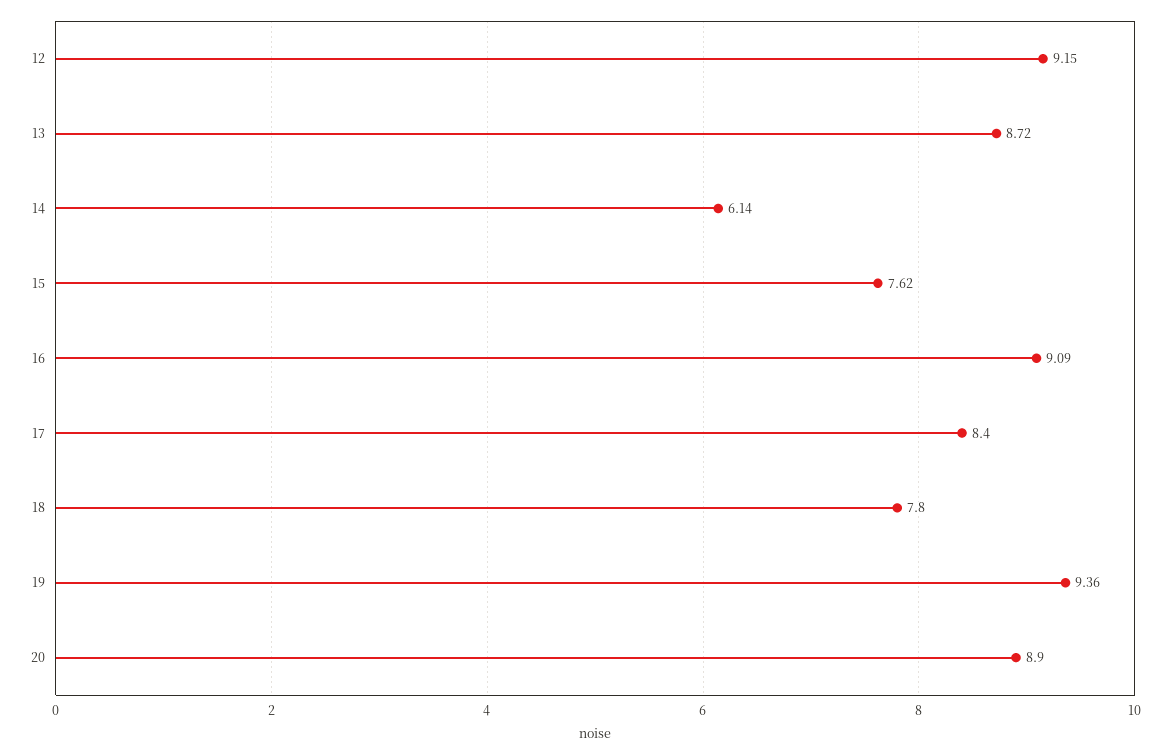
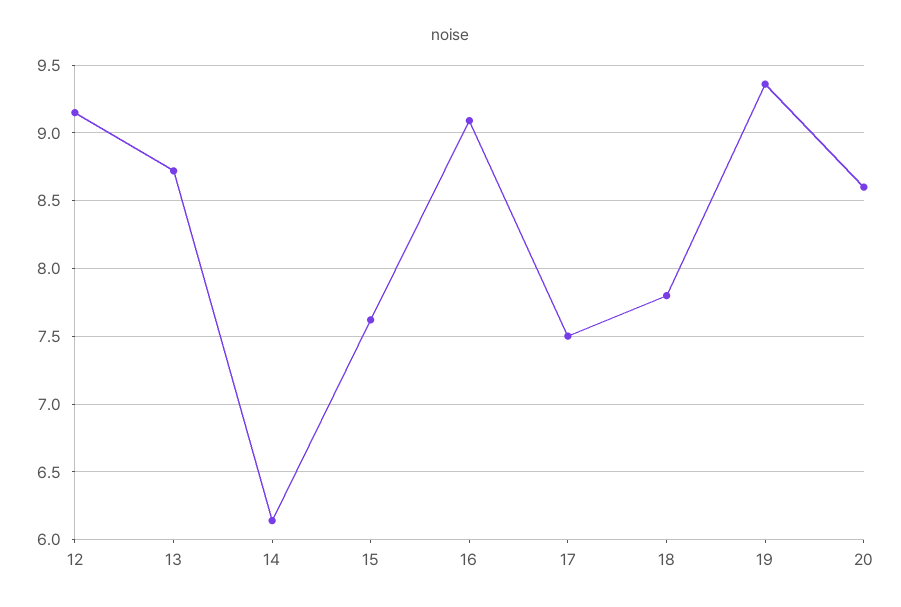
17: 8.4 -> 7.5
20: 8.9 -> 8.6

